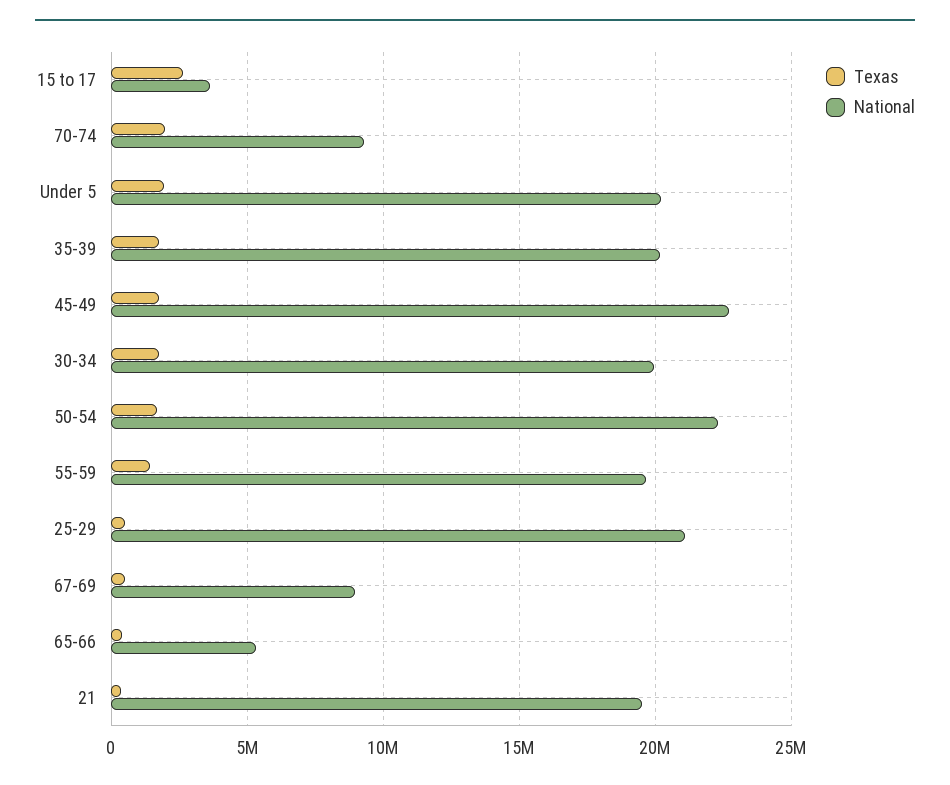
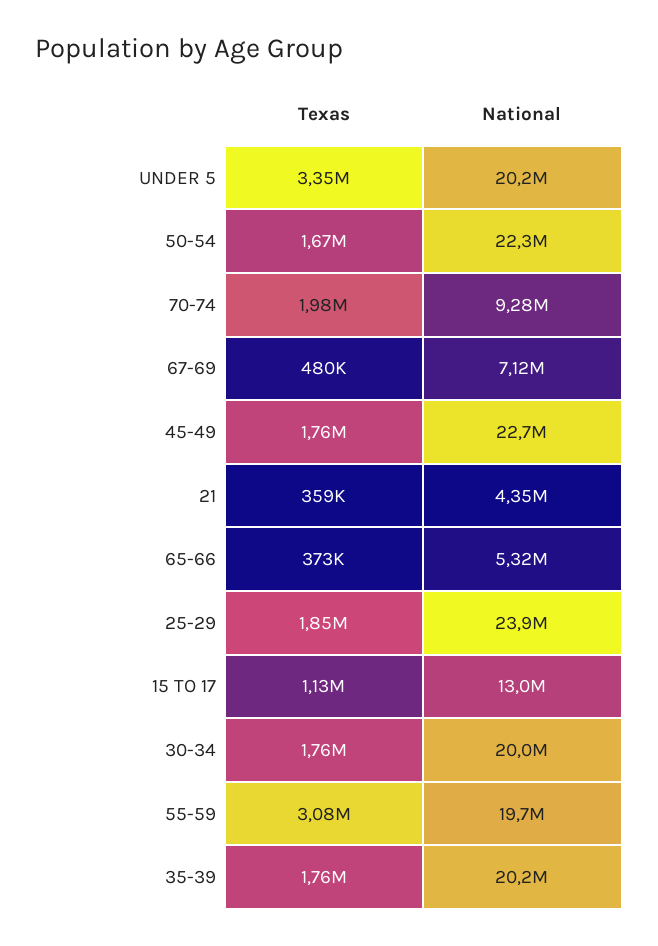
Texas, 15 to 17: 2500000 -> 1130000
National, 15 to 17: 3500000 -> 13000000
Texas, Under 5: 2000000 -> 3350000
Texas, 55-59: 1500000 -> 3080000
Texas, 25-29: 500000 -> 1850000
National, 25-29: 21000000 -> 23900000
National, 67-69: 9000000 -> 7120000
National, 21: 19500000 -> 4350000

